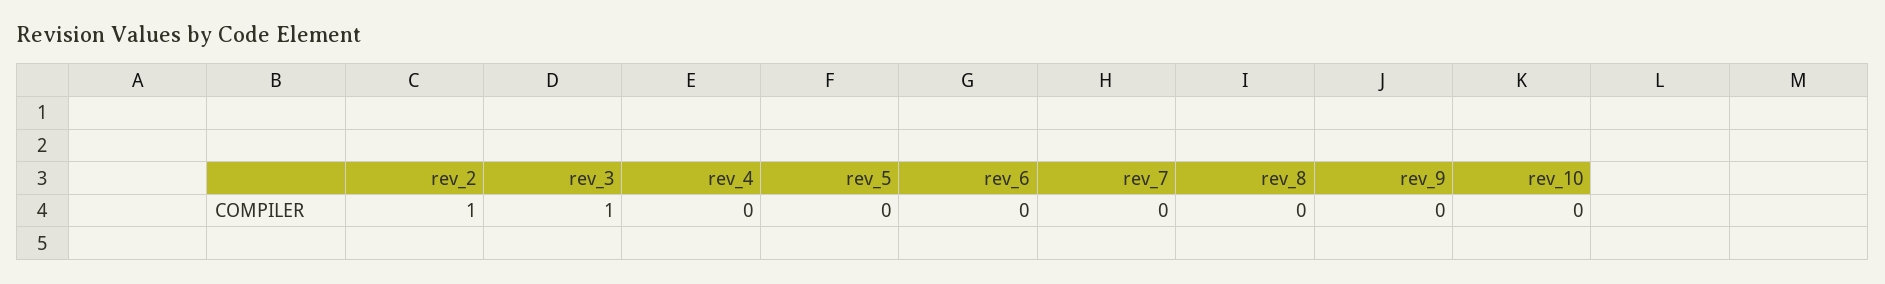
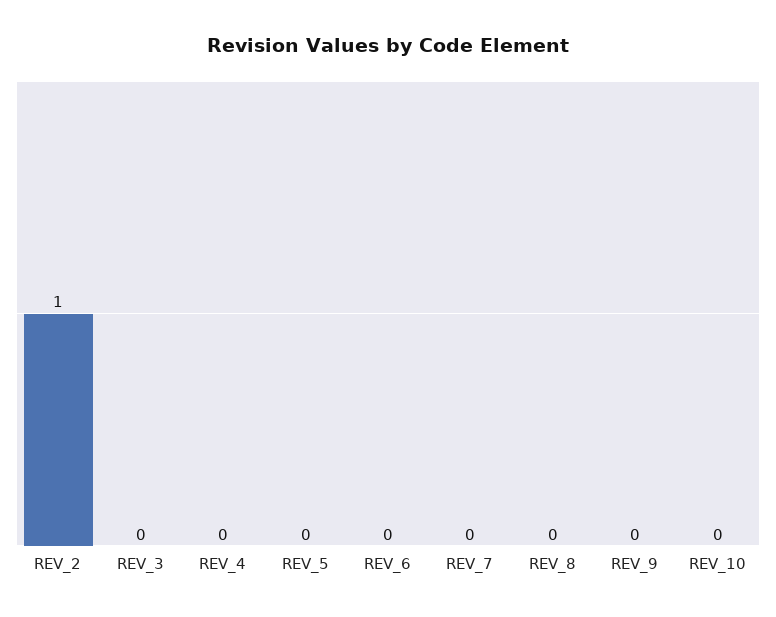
rev_3: 1 -> 0

